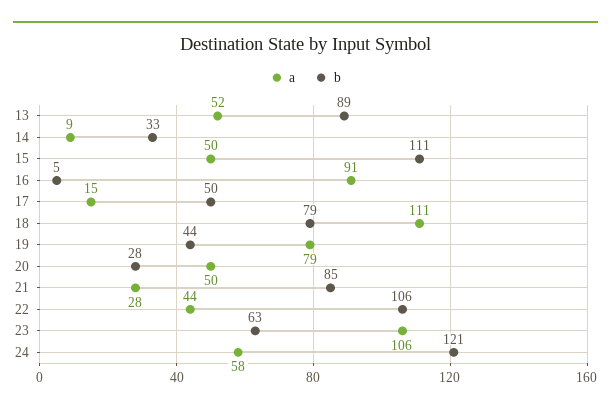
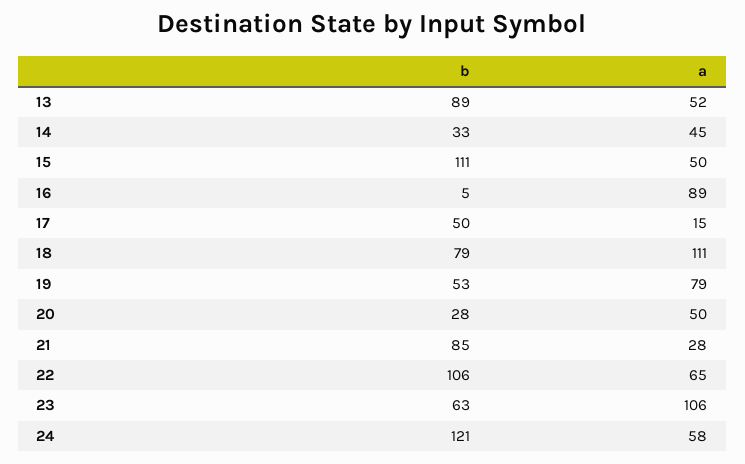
a, 14: 9 -> 45
a, 16: 91 -> 89
b, 19: 44 -> 53
a, 22: 44 -> 65

